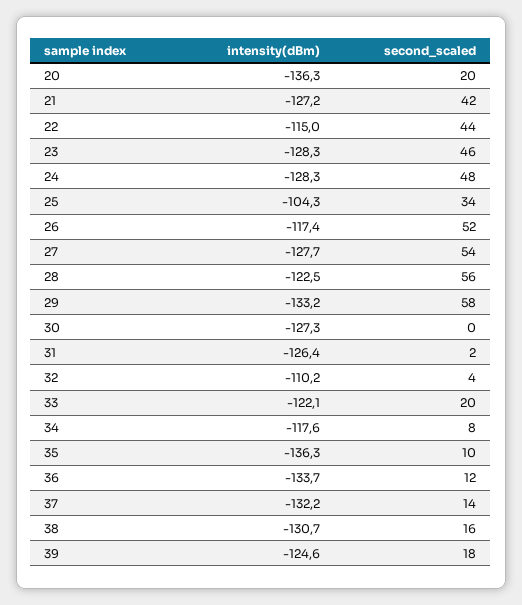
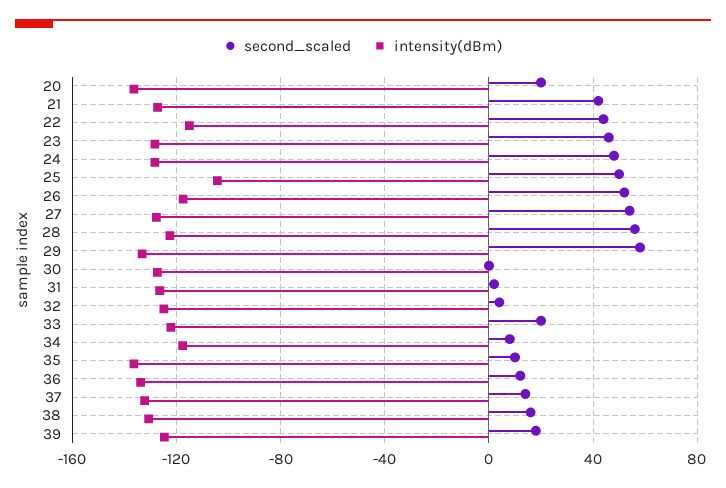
second_scaled, 25: 34 -> 50
intensity(dBm), 32: -110.2 -> -125

